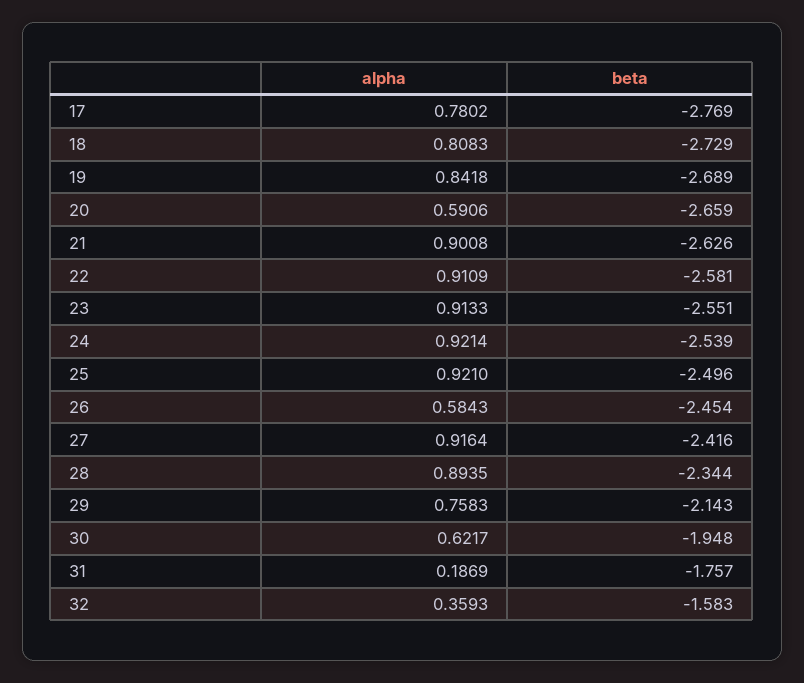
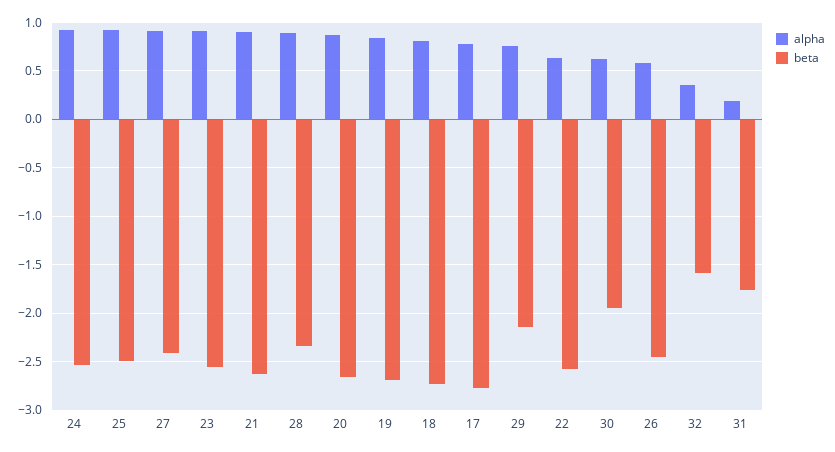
alpha, 20: 0.5906 -> 0.9
alpha, 22: 0.9109 -> 0.6

